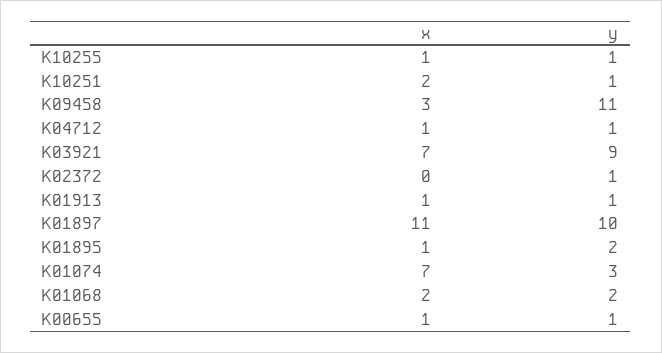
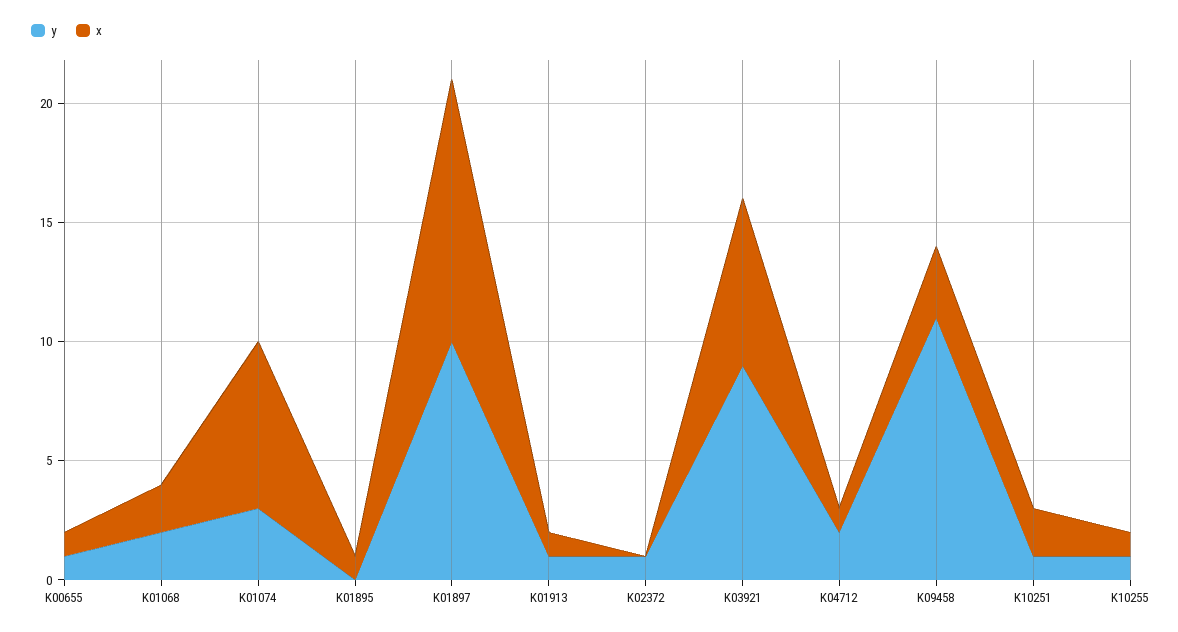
y, K04712: 1 -> 2
y, K01895: 2 -> 0

